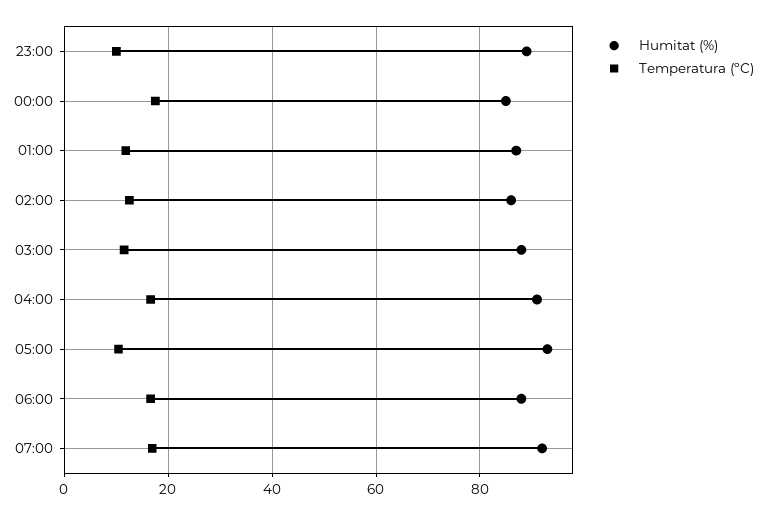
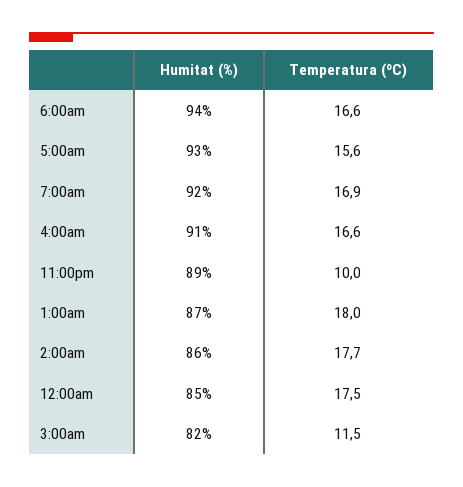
Temperatura (ºC), 01:00: 12 -> 18
Temperatura (ºC), 02:00: 12 -> 17.7
Humitat (%), 03:00: 88 -> 82
Temperatura (ºC), 05:00: 10 -> 15.6
Humitat (%), 06:00: 88 -> 94

